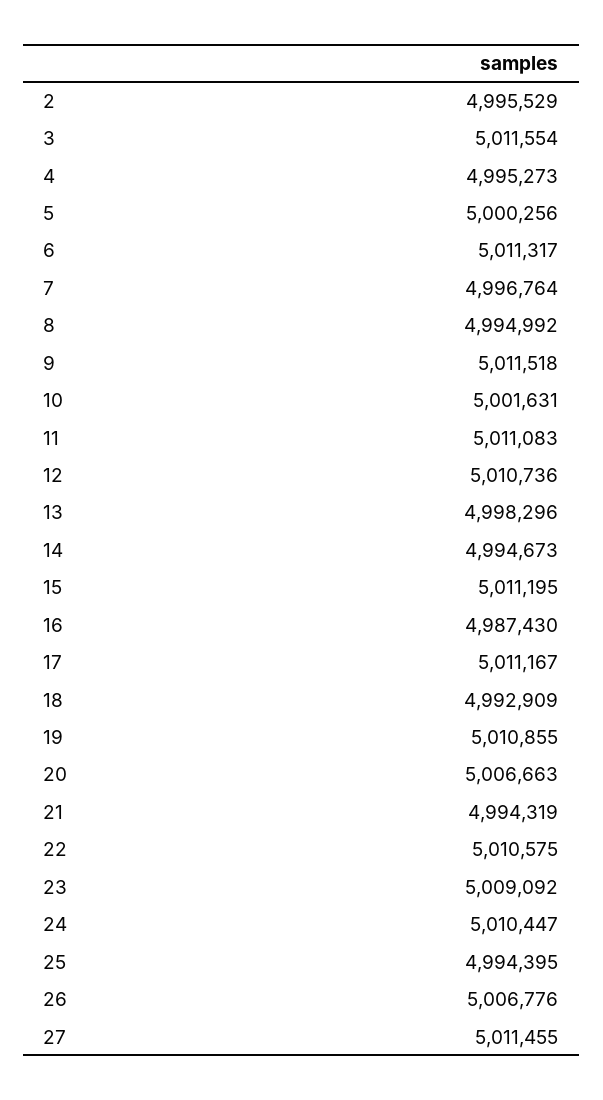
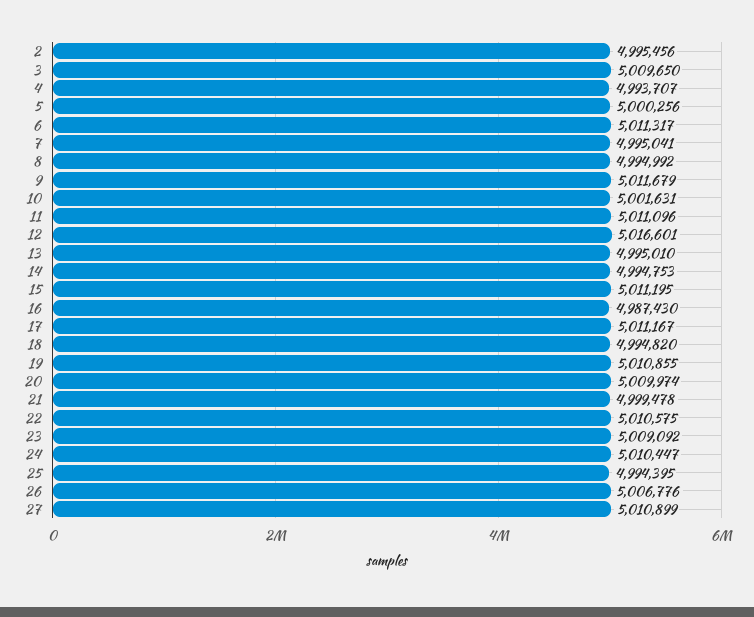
2: 4995529 -> 4995456
3: 5011554 -> 5009650
4: 4995273 -> 4993707
7: 4996764 -> 4995041
9: 5011518 -> 5011679
11: 5011083 -> 5011096
12: 5010736 -> 5016601
13: 4998296 -> 4995010
14: 4994673 -> 4994753
18: 4992909 -> 4994820
20: 5006663 -> 5009974
21: 4994319 -> 4999478
27: 5011455 -> 5010899

